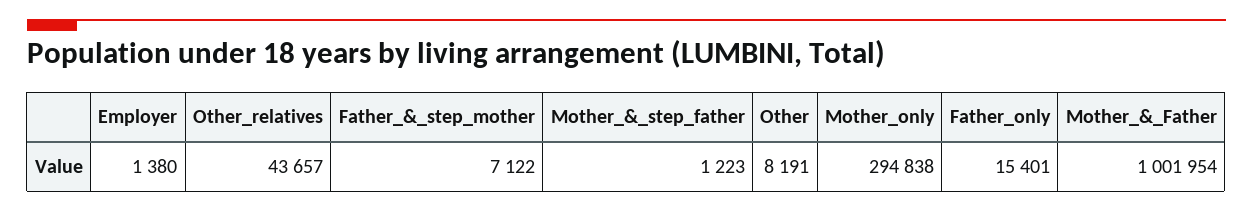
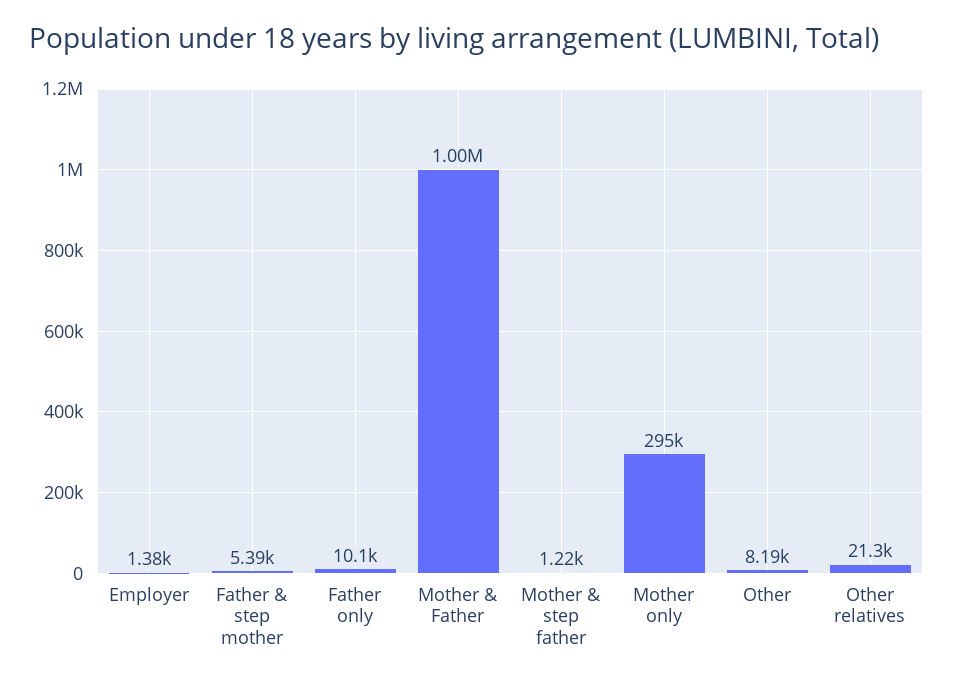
Other_relatives: 43657 -> 21300
Father_&_step_mother: 7122 -> 5390
Father_only: 15401 -> 10100

